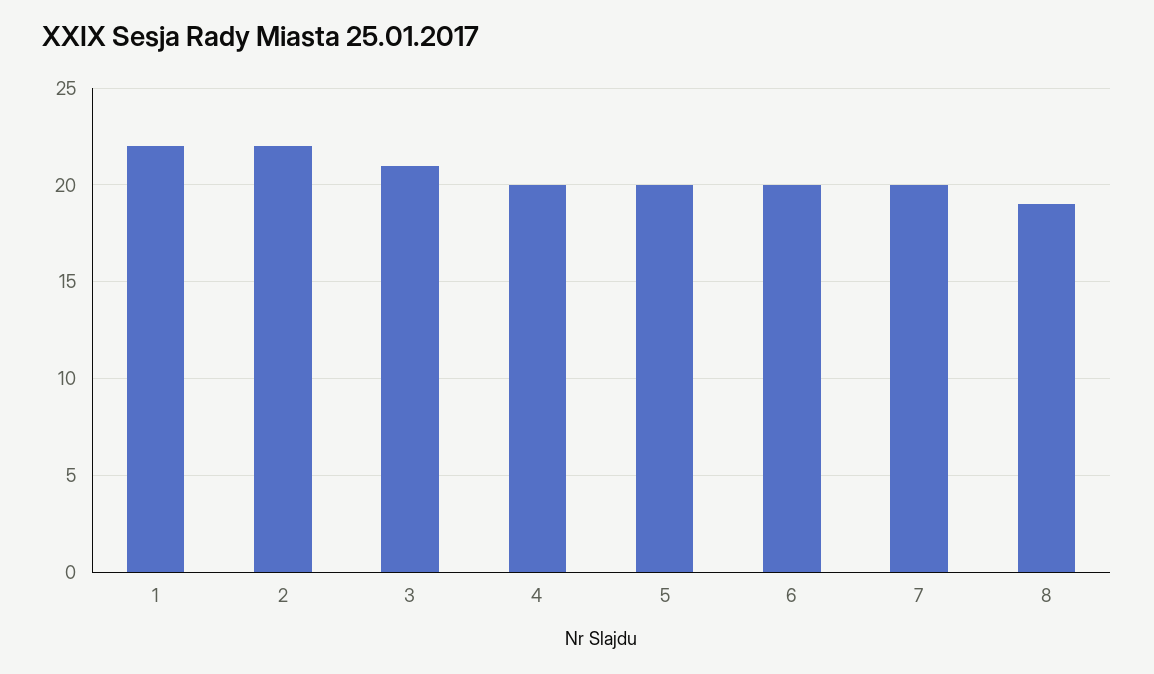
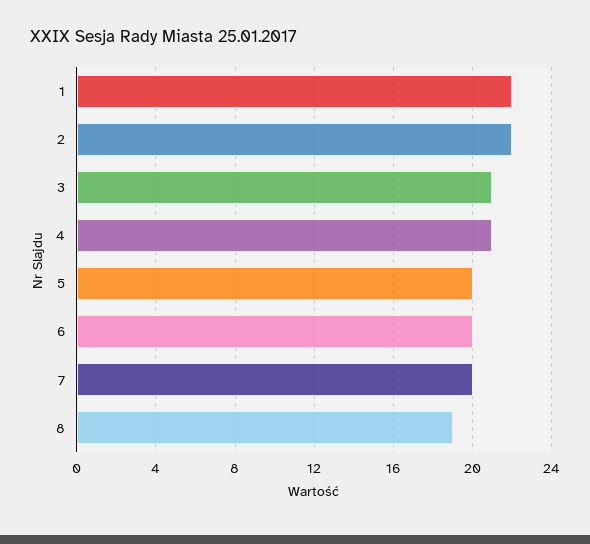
4: 20 -> 21

